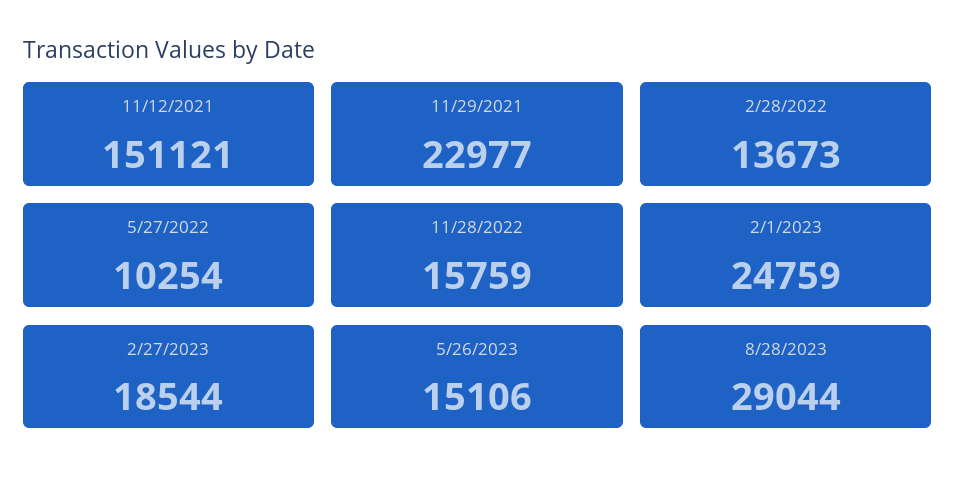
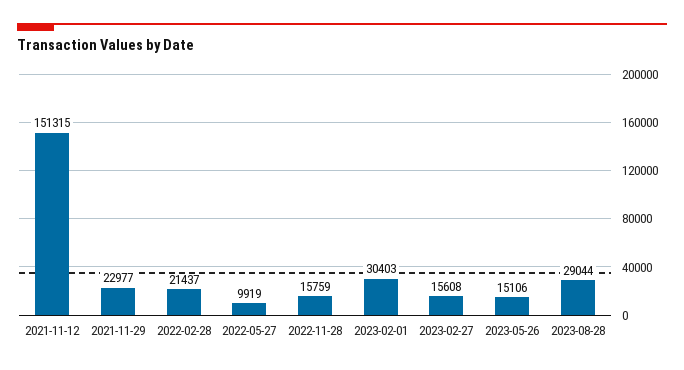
11/12/2021: 151121 -> 151315
2/28/2022: 13673 -> 21437
5/27/2022: 10254 -> 9919
2/1/2023: 24759 -> 30403
2/27/2023: 18544 -> 15608

